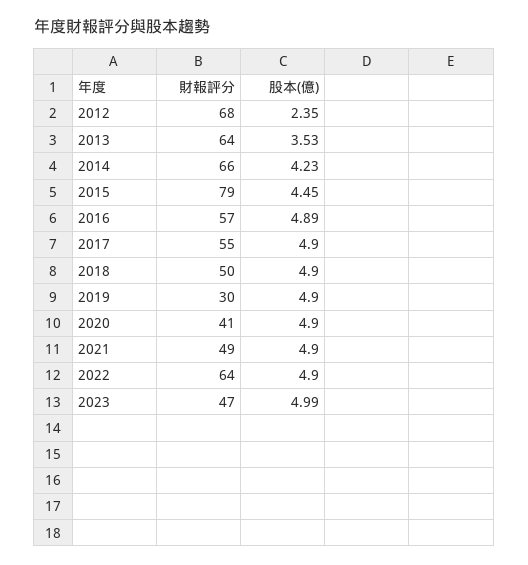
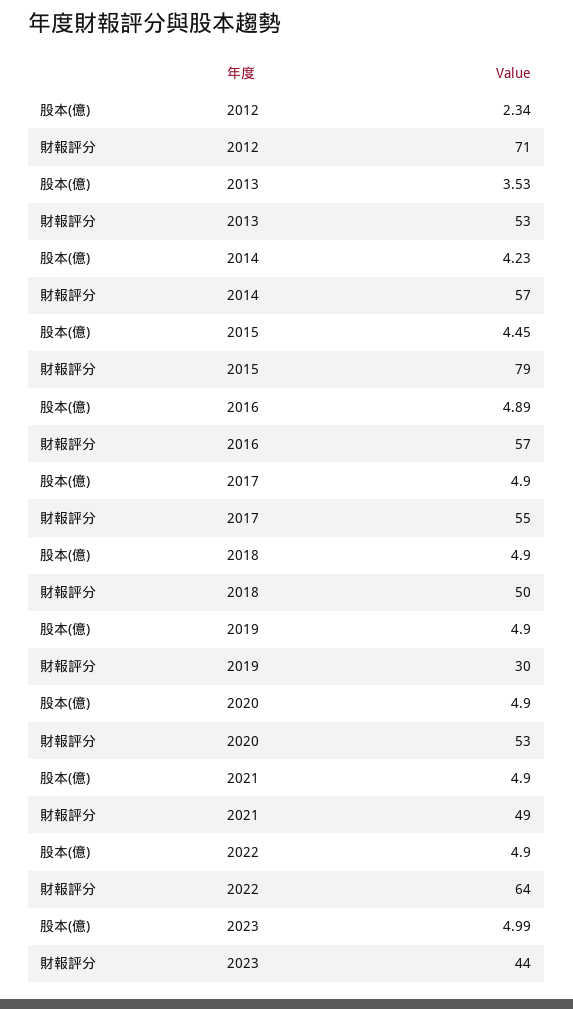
財報評分, 2012: 68 -> 71
股本(億), 2012: 2.35 -> 2.34
財報評分, 2013: 64 -> 53
財報評分, 2014: 66 -> 57
財報評分, 2020: 41 -> 53
財報評分, 2023: 47 -> 44

